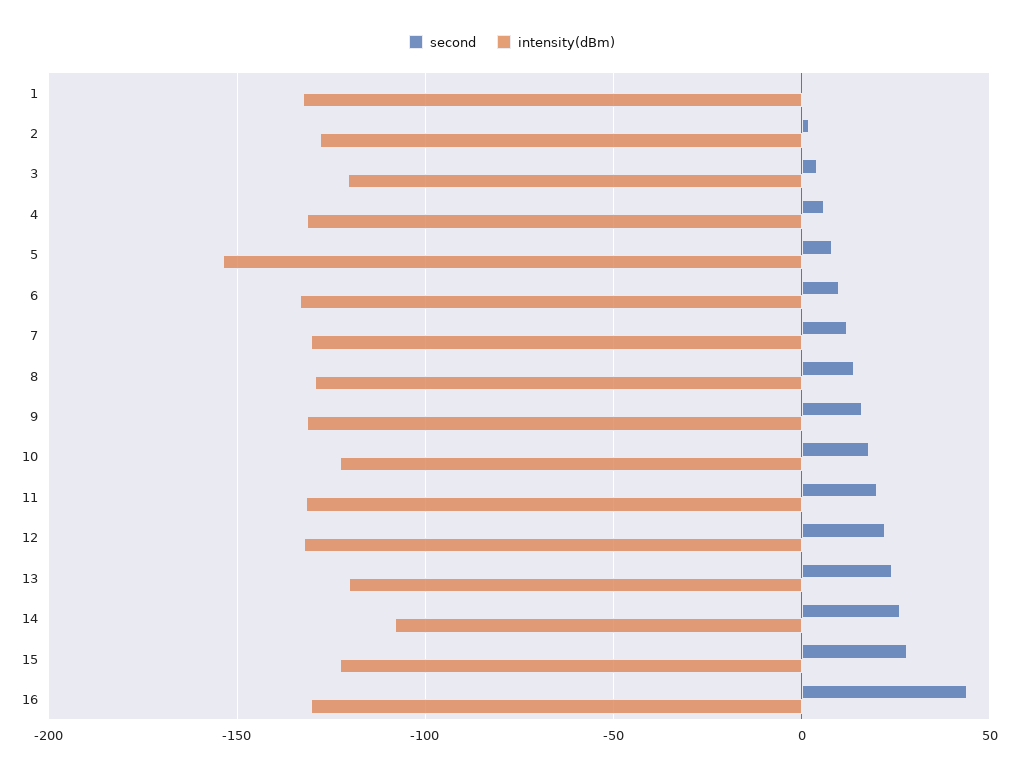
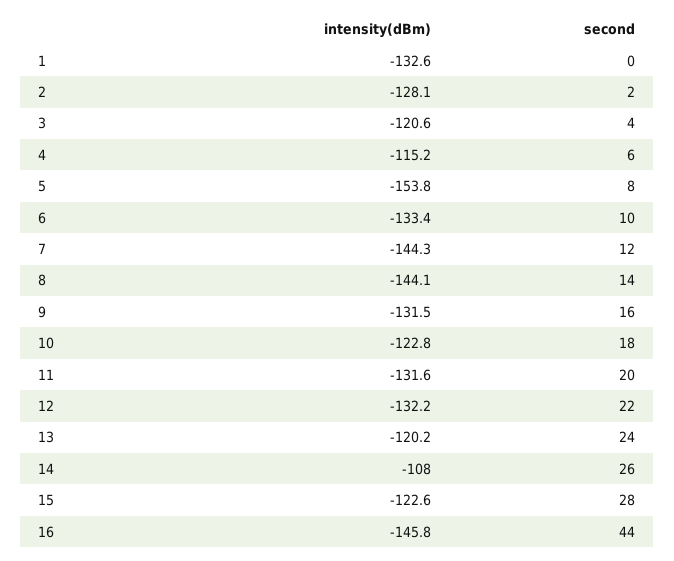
intensity(dBm), 4: -130 -> -115.2
intensity(dBm), 7: -130 -> -144.3
intensity(dBm), 8: -130 -> -144.1
intensity(dBm), 16: -130 -> -145.8

